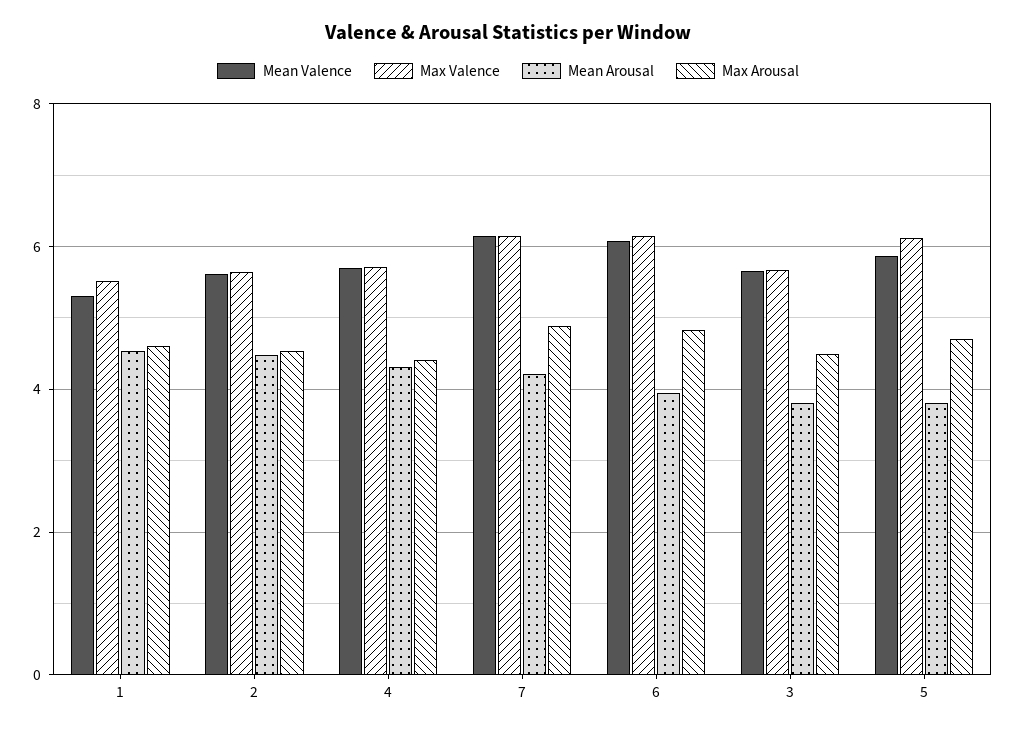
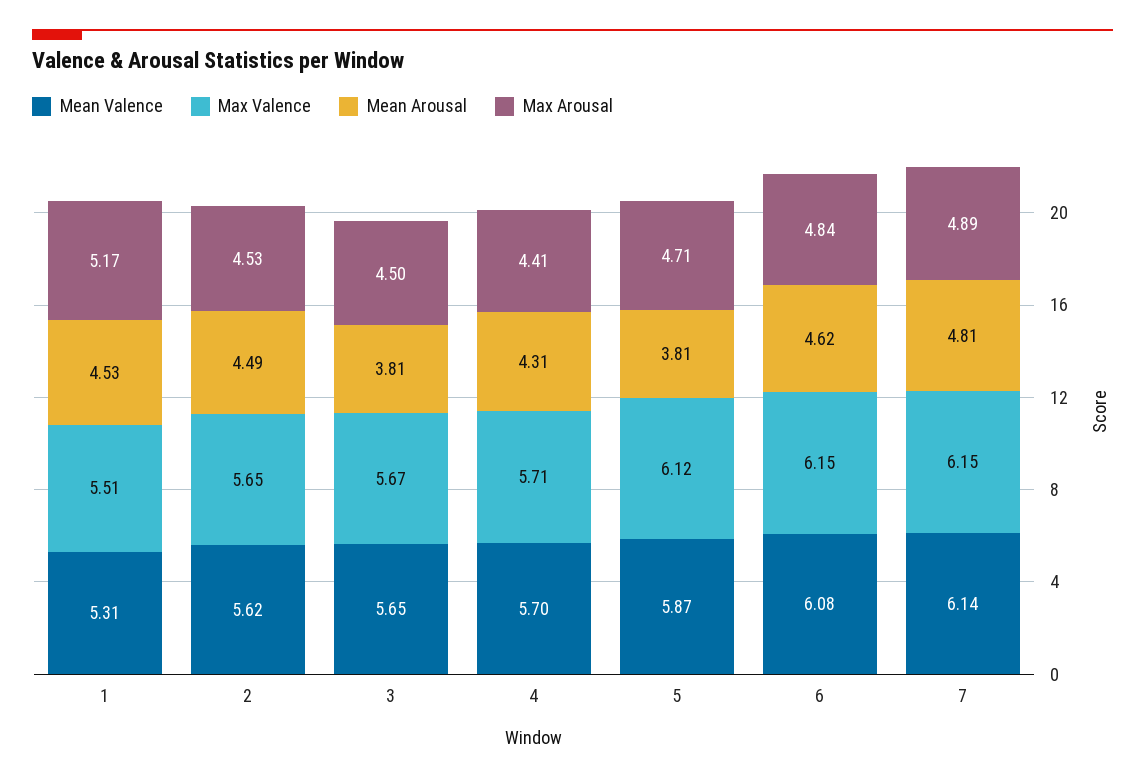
Max Arousal, 1: 4.6 -> 5.17
Mean Arousal, 7: 4.2 -> 4.81
Mean Arousal, 6: 4 -> 4.62

